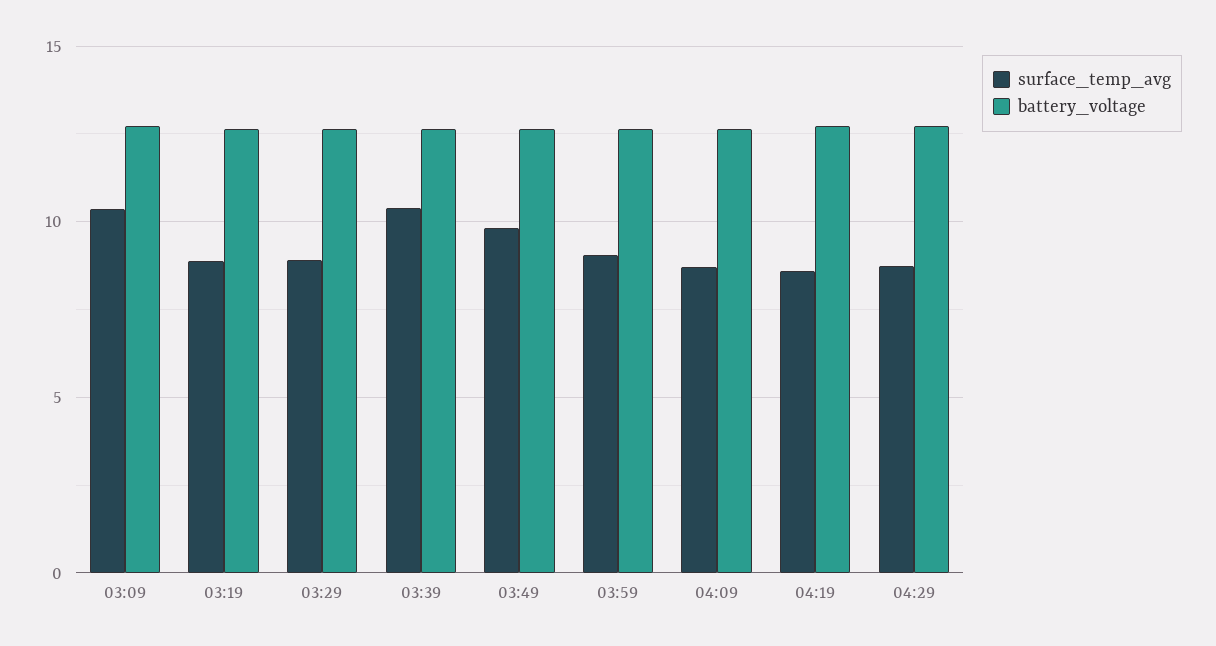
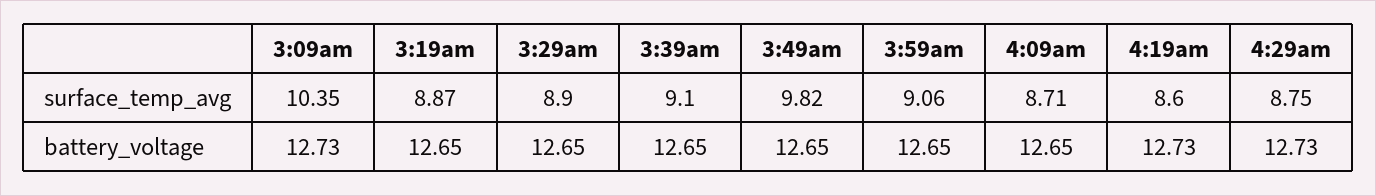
surface_temp_avg, 03:39: 10.5 -> 9.1

